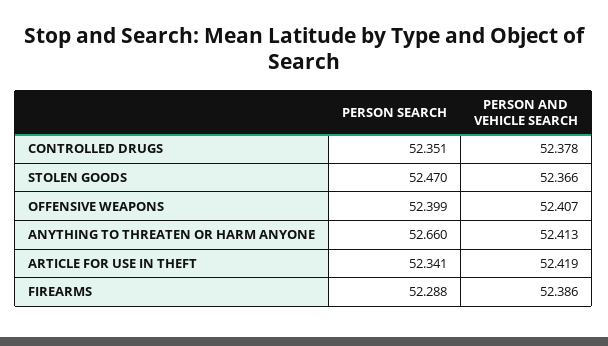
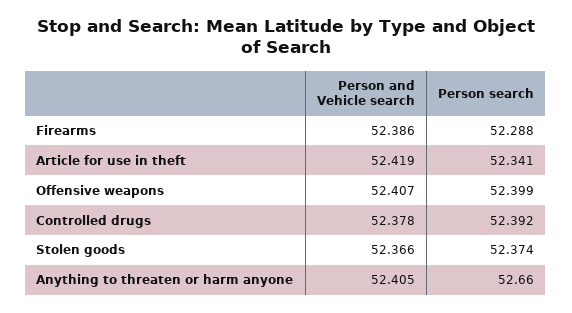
PERSON SEARCH, CONTROLLED DRUGS: 52.351 -> 52.392
PERSON SEARCH, STOLEN GOODS: 52.47 -> 52.374
PERSON AND VEHICLE SEARCH, ANYTHING TO THREATEN OR HARM ANYONE: 52.413 -> 52.405

